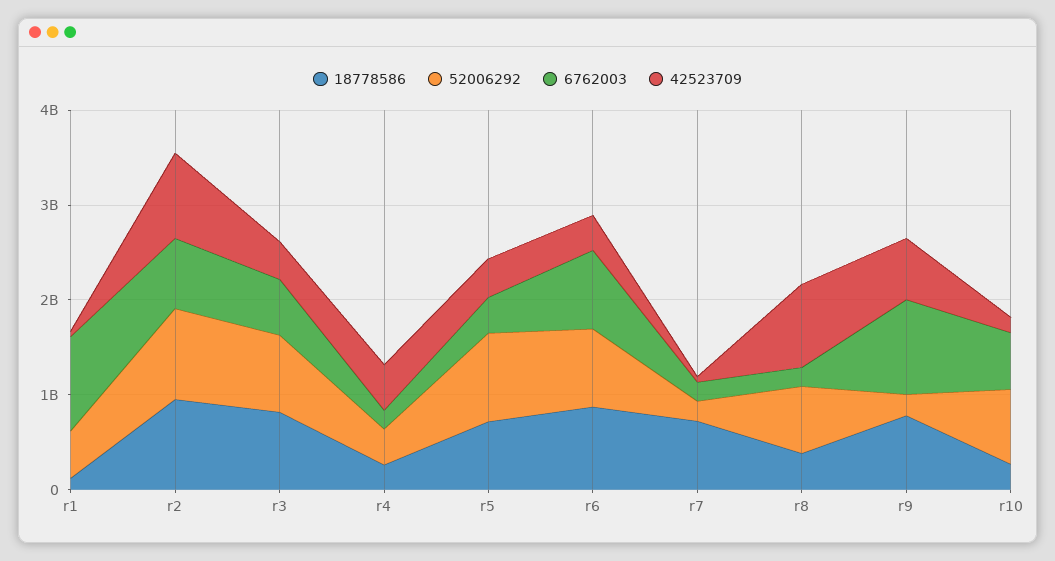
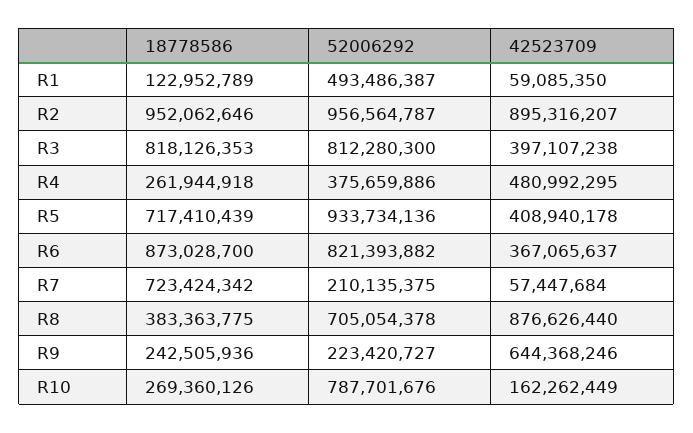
6762003, r1: 1000000000 -> none
6762003, r2: 800000000 -> none
6762003, r3: 600000000 -> none
6762003, r4: 200000000 -> none
6762003, r5: 400000000 -> none
6762003, r6: 800000000 -> none
6762003, r7: 200000000 -> none
6762003, r8: 200000000 -> none
18778586, r9: 800000000 -> 242505936
6762003, r9: 1000000000 -> none
6762003, r10: 600000000 -> none

